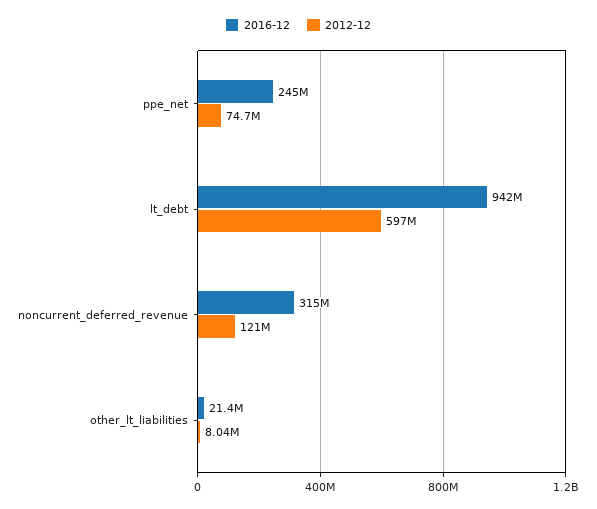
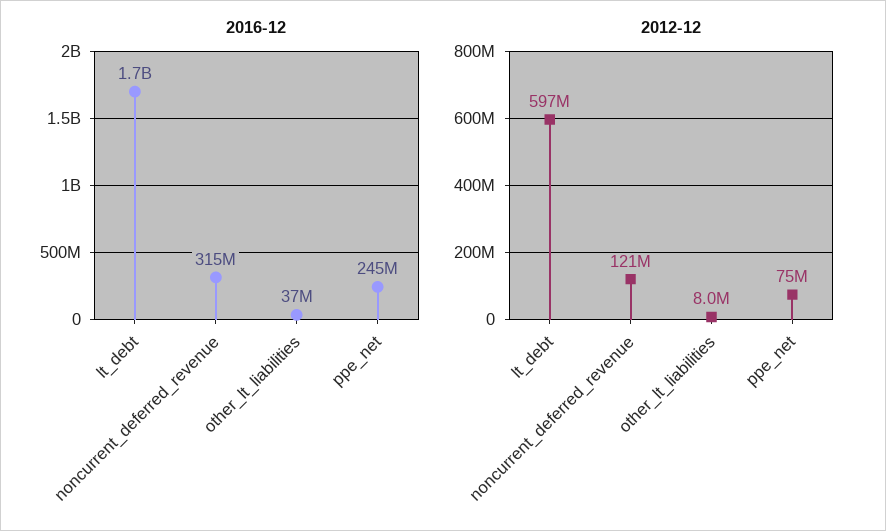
2016-12, lt_debt: 942000000 -> 1700000000
2016-12, other_lt_liabilities: 21400000 -> 37000000

